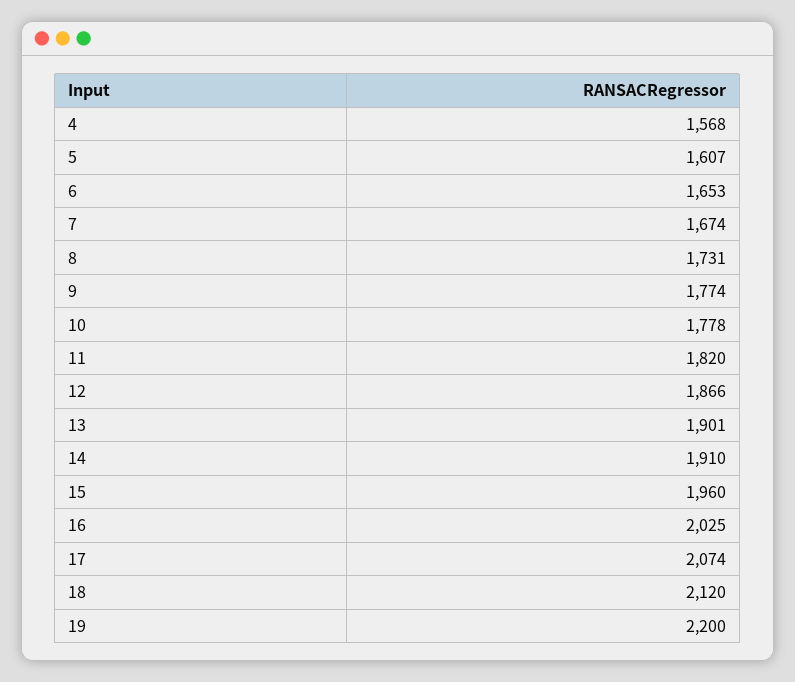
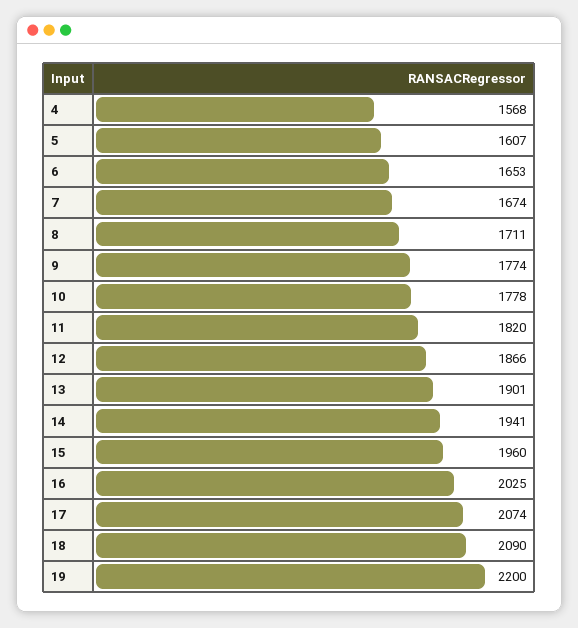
8: 1731 -> 1711
14: 1910 -> 1941
18: 2120 -> 2090

